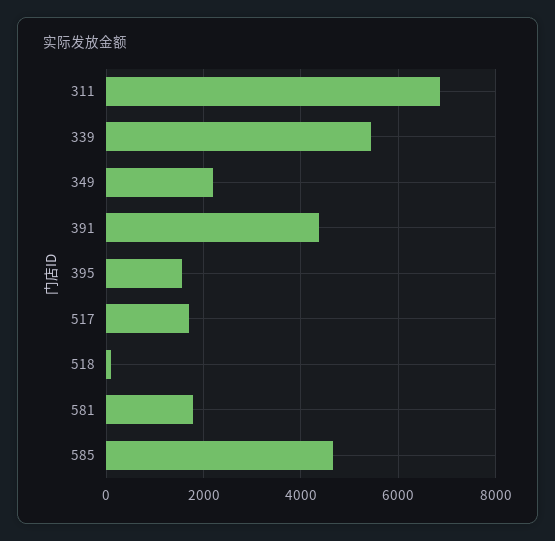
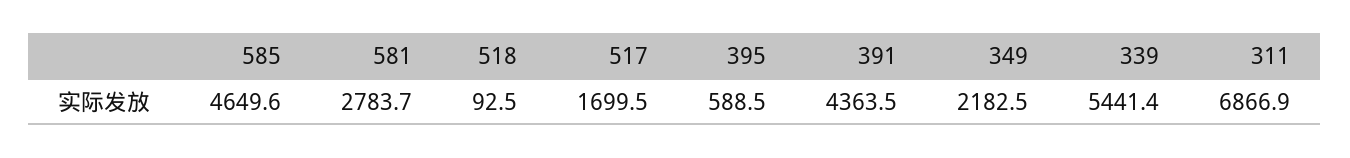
395: 1600 -> 588.5
581: 1800 -> 2783.7

